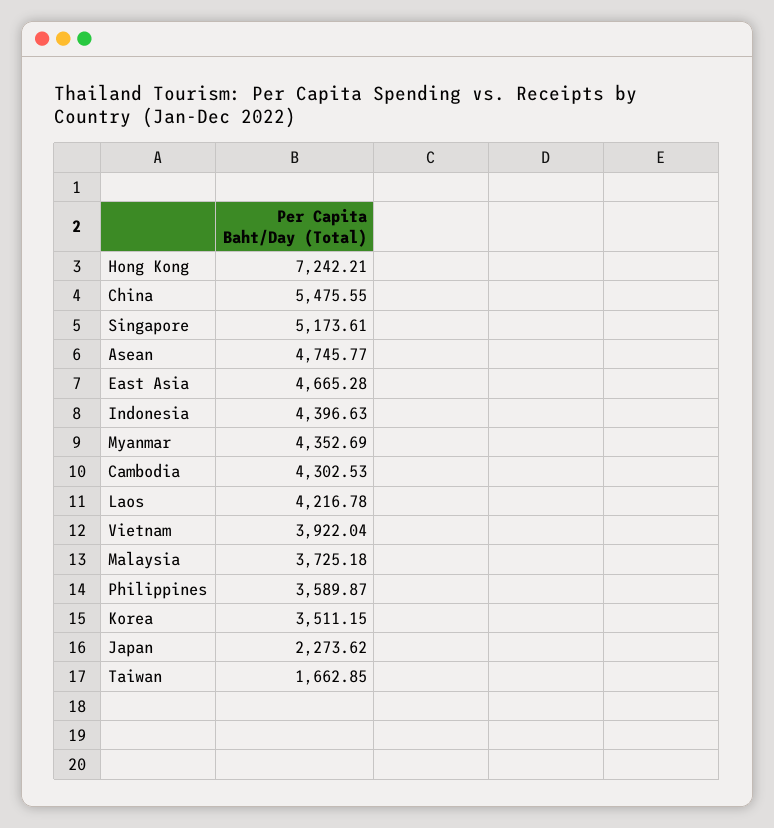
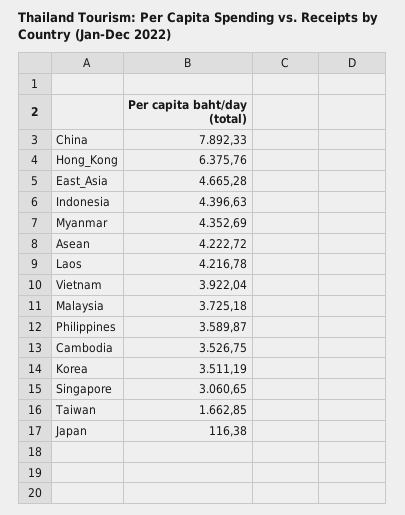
Hong Kong: 7242.21 -> 6375.76
China: 5475.55 -> 7892.33
Singapore: 5173.61 -> 3060.65
Asean: 4745.77 -> 4222.72
Cambodia: 4302.53 -> 3526.75
Korea: 3511.15 -> 3511.19
Japan: 2273.62 -> 116.38

